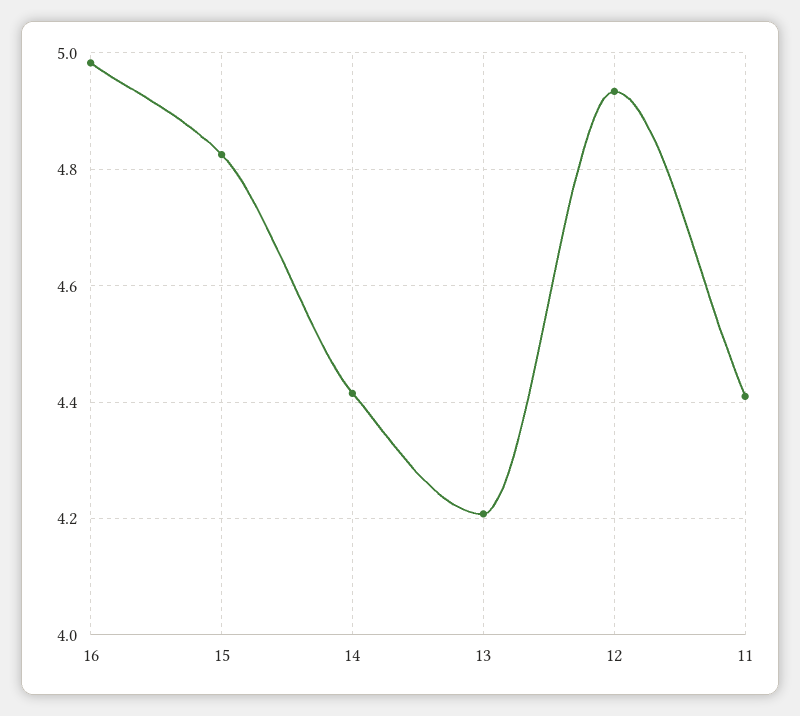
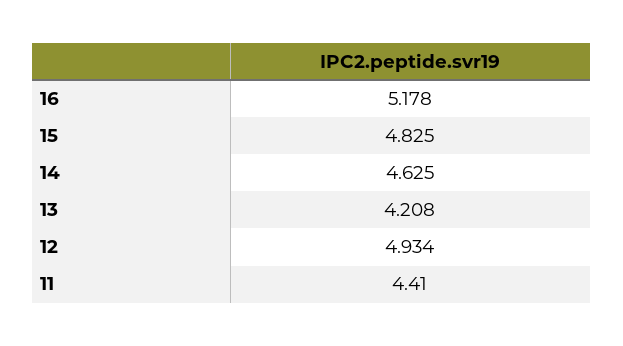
16: 4.98 -> 5.178
14: 4.42 -> 4.625

